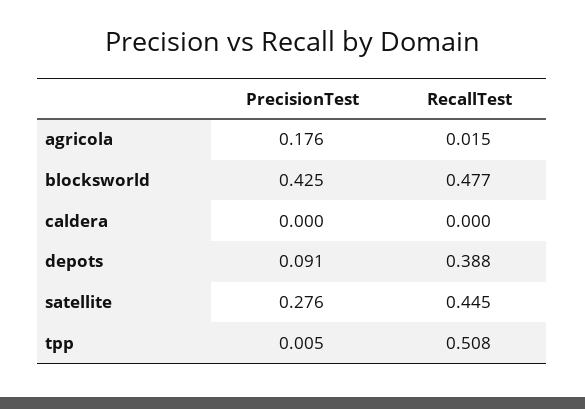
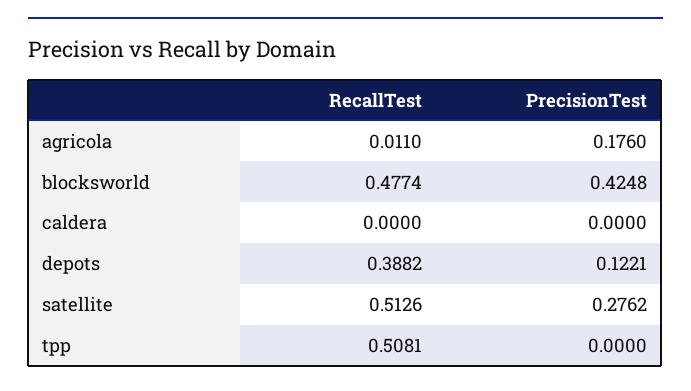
RecallTest, agricola: 0.015 -> 0.011
PrecisionTest, depots: 0.091 -> 0.1221
RecallTest, satellite: 0.445 -> 0.5126
PrecisionTest, tpp: 0.005 -> 0

